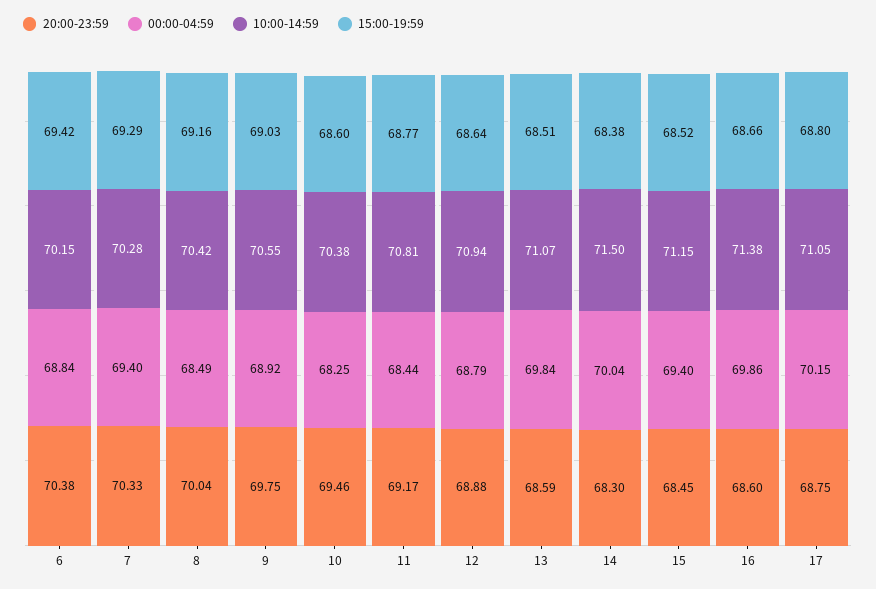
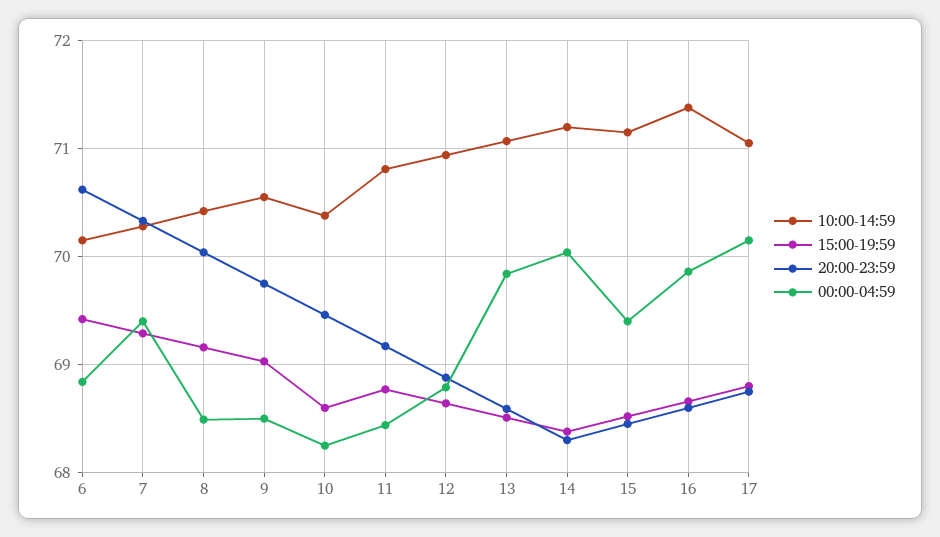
20:00-23:59, 6: 70.38 -> 70.6
00:00-04:59, 9: 68.92 -> 68.5
10:00-14:59, 14: 71.5 -> 71.2

